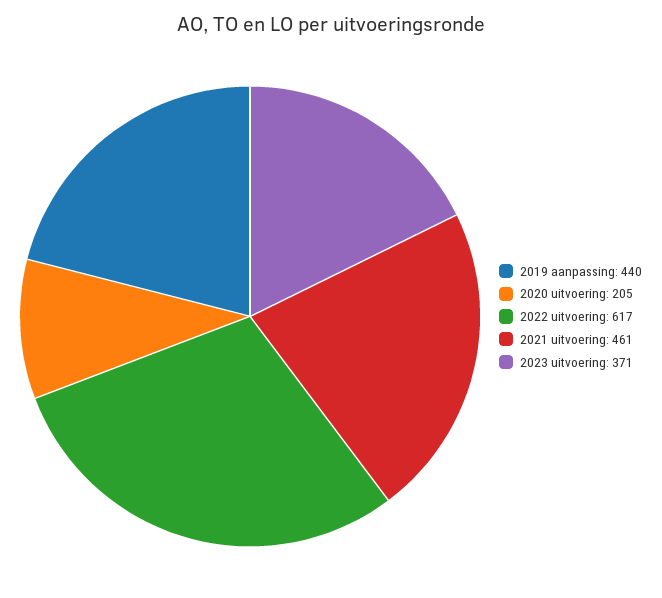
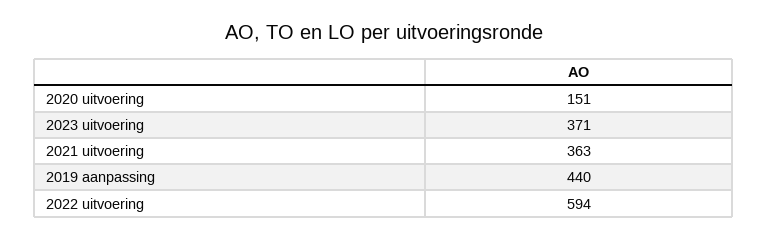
2020 uitvoering: 205 -> 151
2022 uitvoering: 617 -> 594
2021 uitvoering: 461 -> 363

